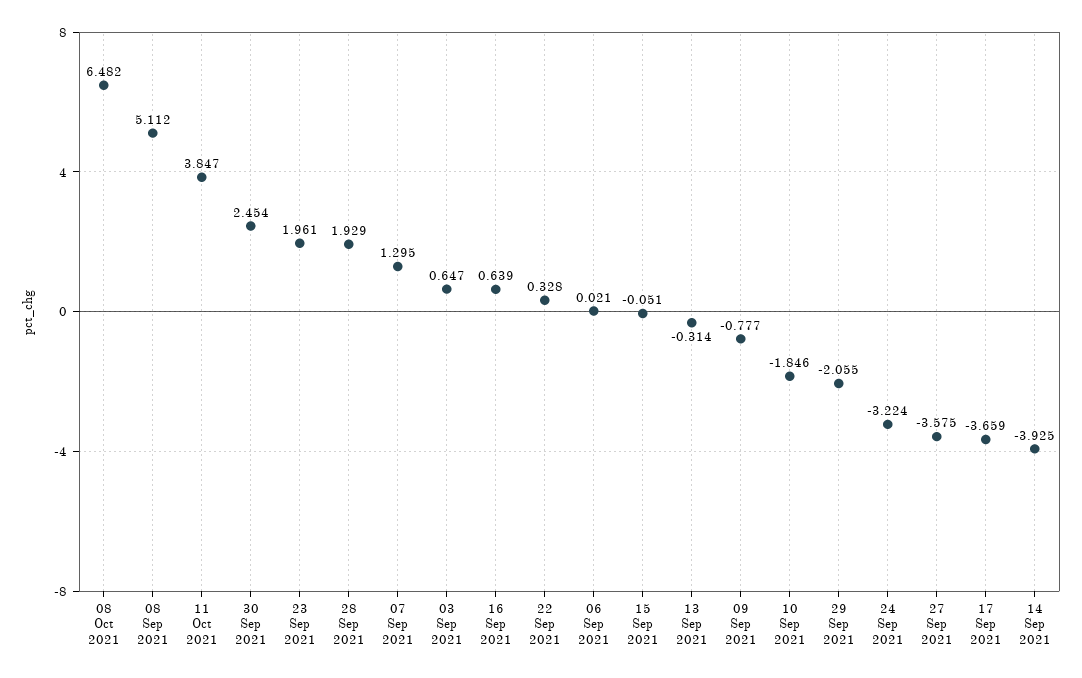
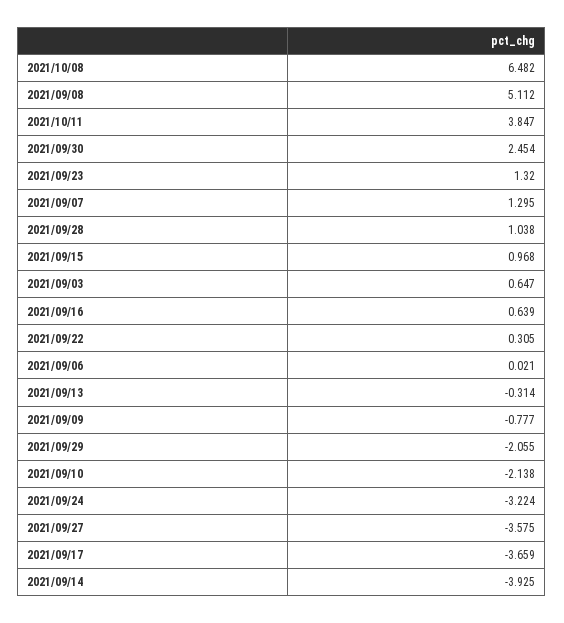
23 Sep 2021: 1.961 -> 1.32
28 Sep 2021: 1.929 -> 1.038
22 Sep 2021: 0.328 -> 0.305
15 Sep 2021: -0.051 -> 0.968
10 Sep 2021: -1.846 -> -2.138

